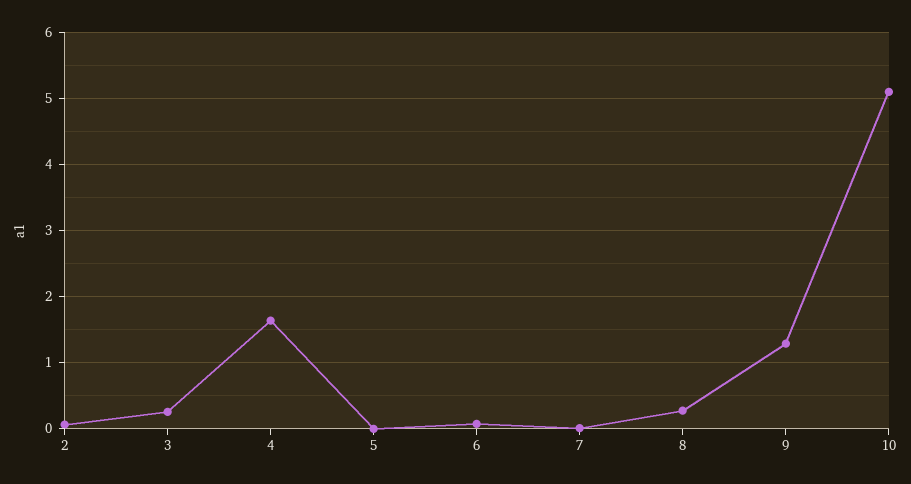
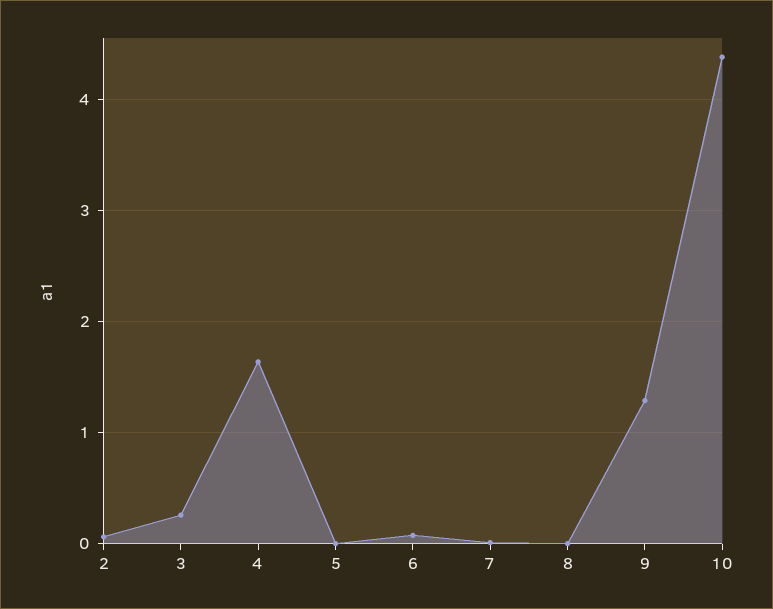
8: 0.3 -> 0
10: 5.1 -> 4.4

